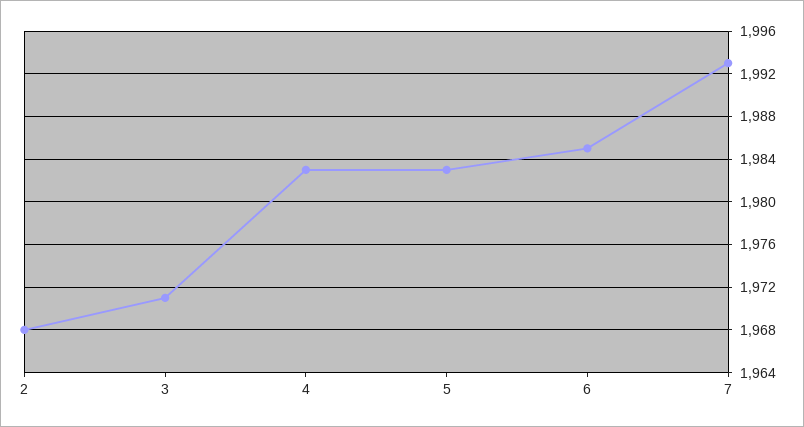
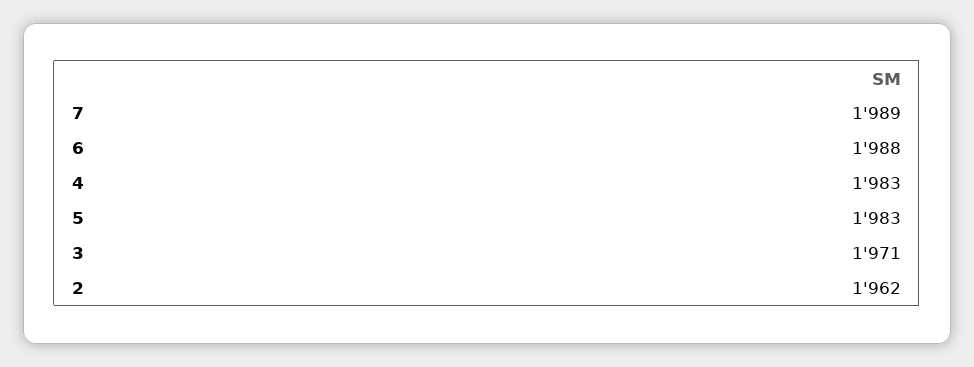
2: 1968 -> 1962
6: 1985 -> 1988
7: 1993 -> 1989

